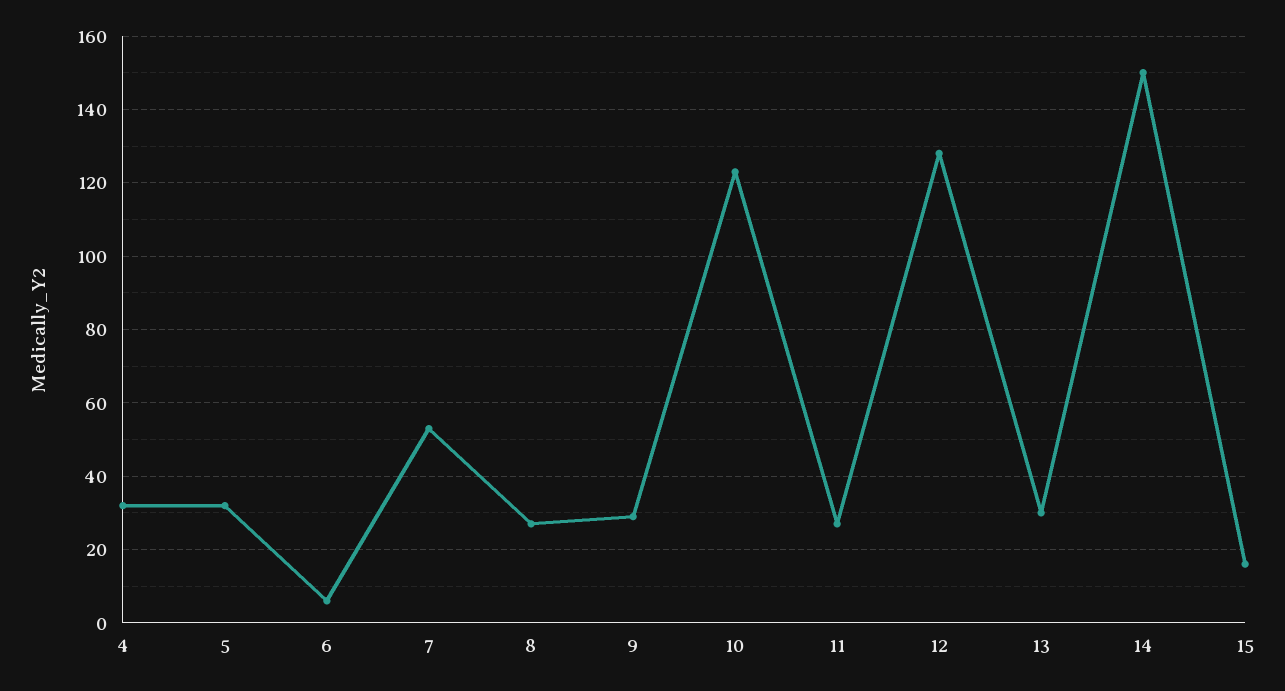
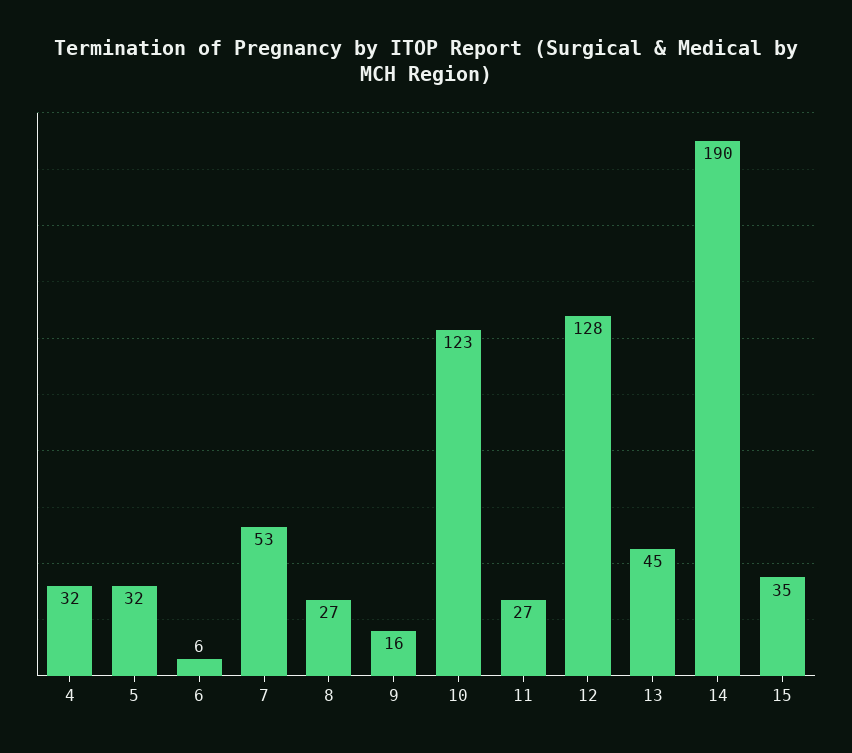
9: 30 -> 16
13: 30 -> 45
14: 150 -> 190
15: 15 -> 35

